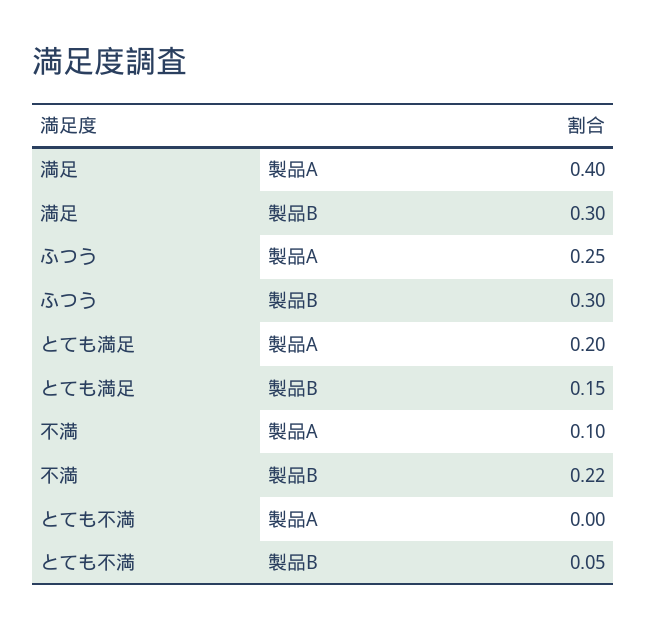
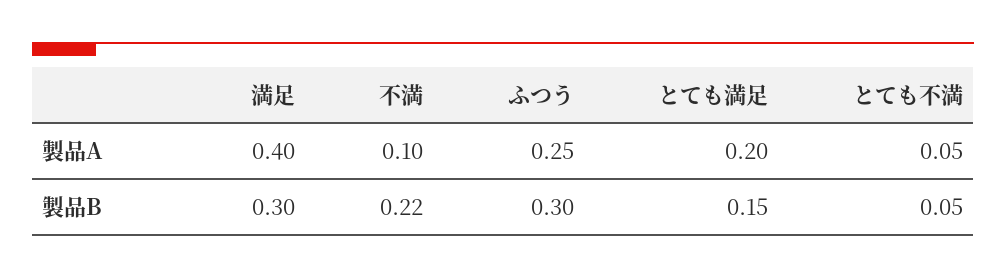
とても不満, 製品A: 0 -> 0.05

